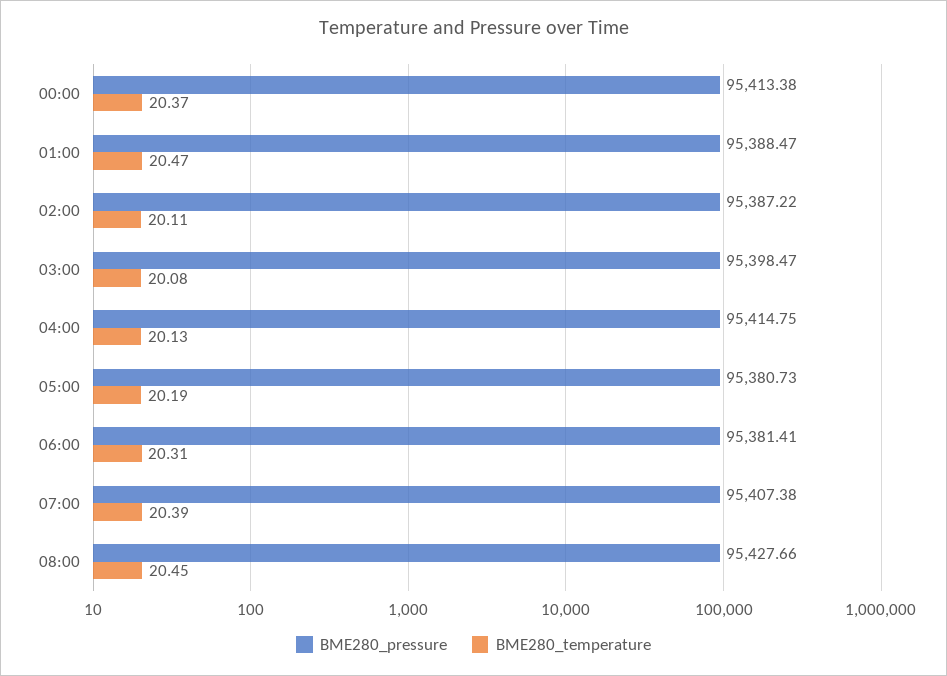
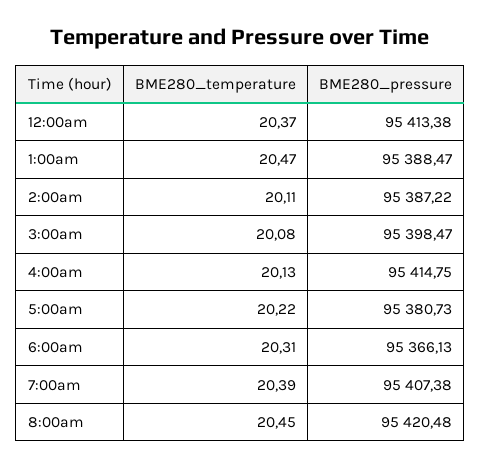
BME280_temperature, 05:00: 20.19 -> 20.22
BME280_pressure, 06:00: 95381.41 -> 95366.13
BME280_pressure, 08:00: 95427.66 -> 95420.48

